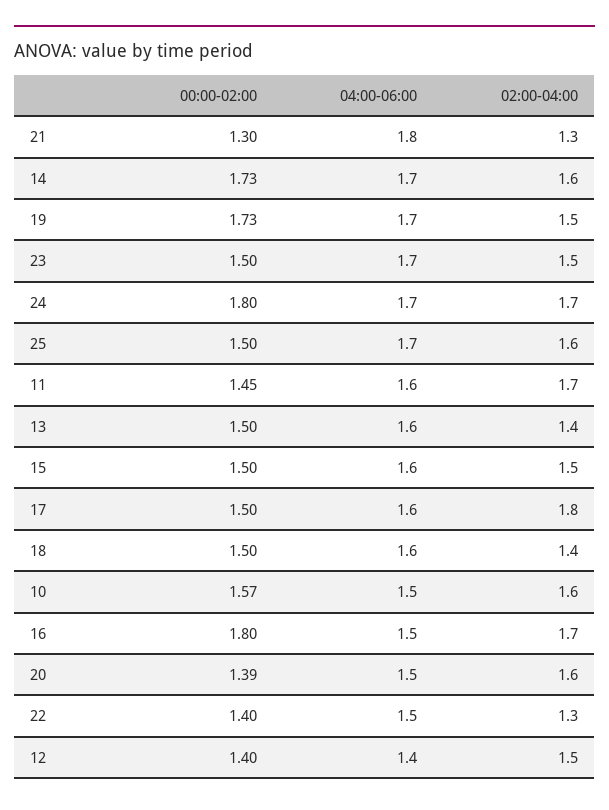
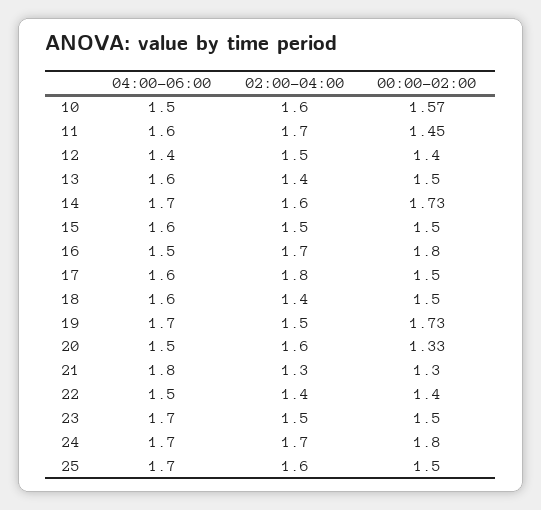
00:00-02:00, 20: 1.39 -> 1.33
02:00-04:00, 22: 1.3 -> 1.4

